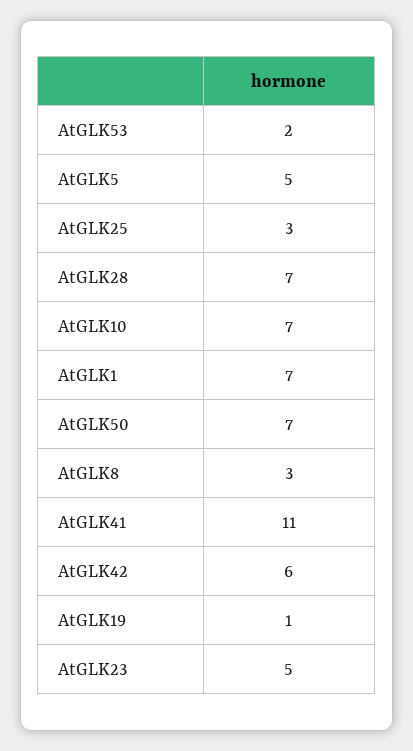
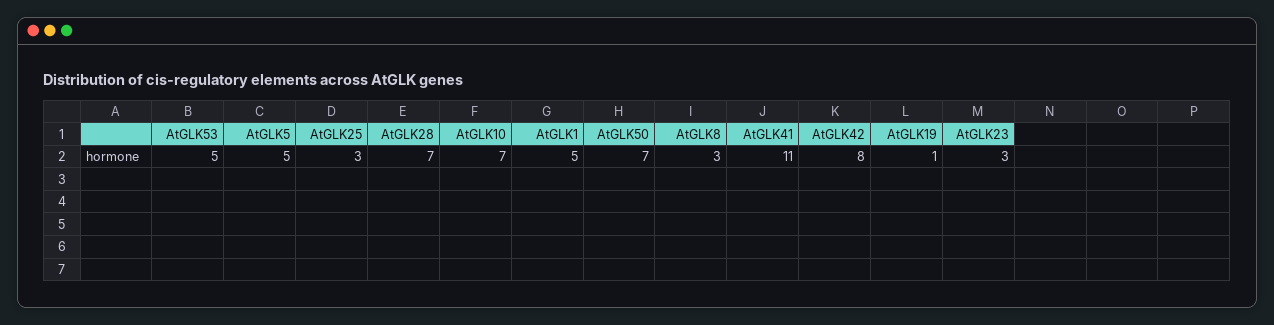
AtGLK53: 2 -> 5
AtGLK1: 7 -> 5
AtGLK42: 6 -> 8
AtGLK23: 5 -> 3

